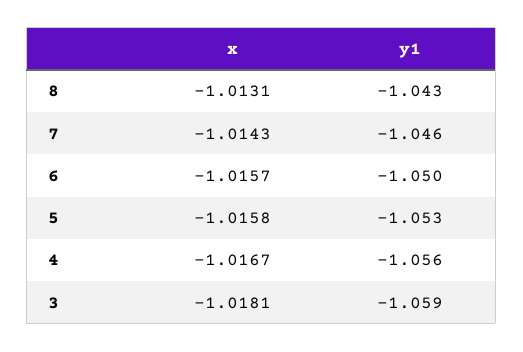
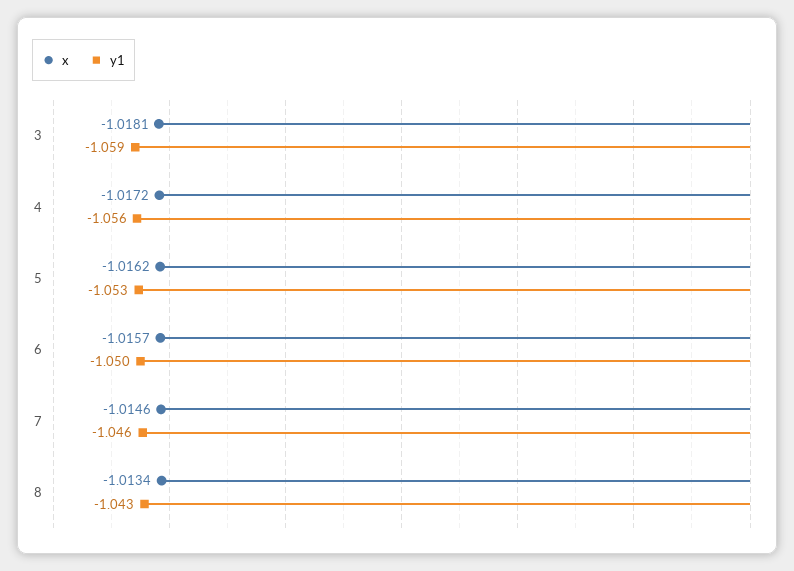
x, 8: -1.0131 -> -1.0134
x, 7: -1.0143 -> -1.0146
x, 5: -1.0158 -> -1.0162
x, 4: -1.0167 -> -1.0172

